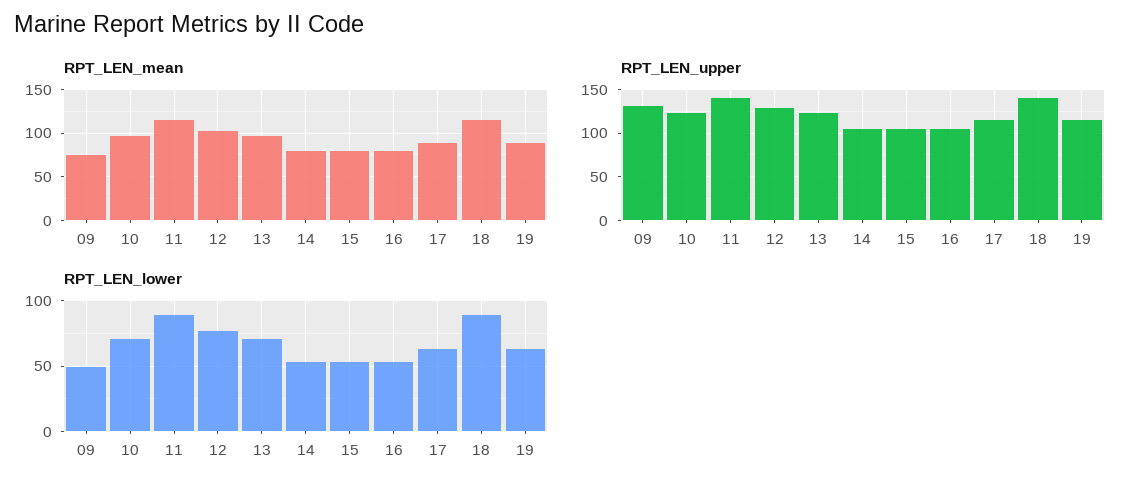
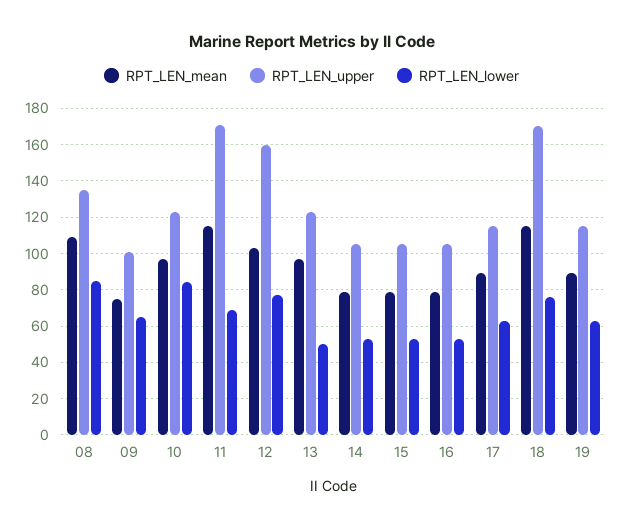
RPT_LEN_upper, 09: 130 -> 100
RPT_LEN_upper, 11: 140 -> 170
RPT_LEN_upper, 12: 130 -> 160
RPT_LEN_upper, 18: 140 -> 170
RPT_LEN_lower, 09: 50 -> 65
RPT_LEN_lower, 10: 70 -> 85
RPT_LEN_lower, 11: 90 -> 70
RPT_LEN_lower, 13: 70 -> 50
RPT_LEN_lower, 18: 90 -> 75
RPT_LEN_mean, 08: none -> 110
RPT_LEN_upper, 08: none -> 135
RPT_LEN_lower, 08: none -> 85

